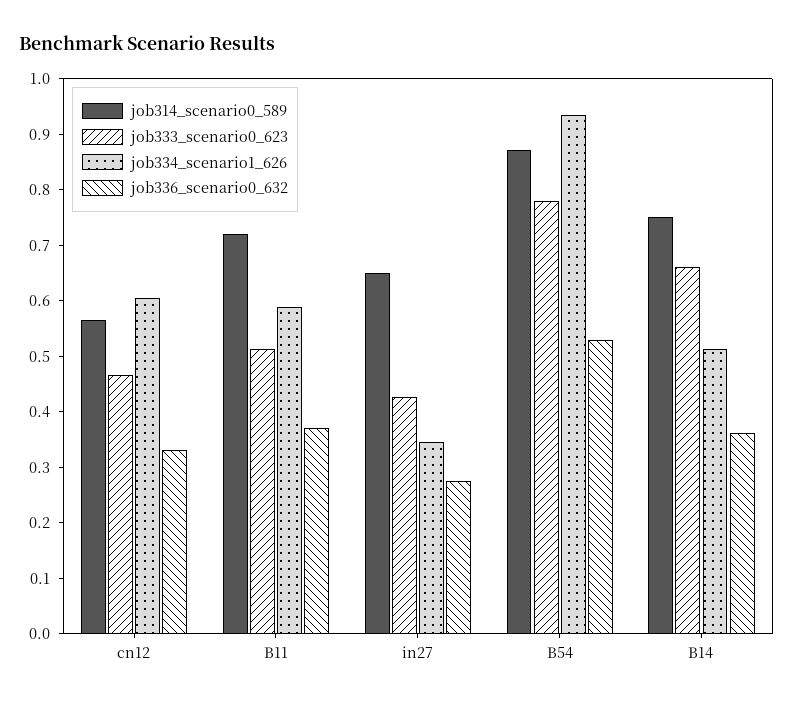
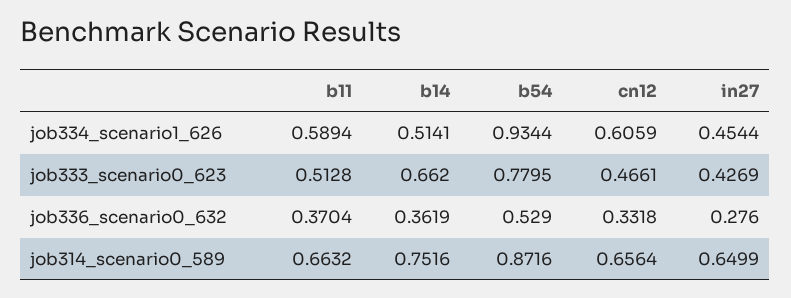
job314_scenario0_589, cn12: 0.56 -> 0.6564
job314_scenario0_589, B11: 0.72 -> 0.6632
job334_scenario1_626, in27: 0.34 -> 0.4544

